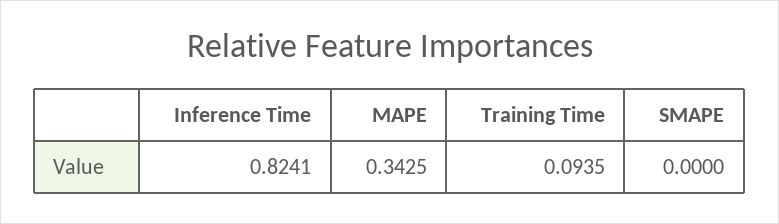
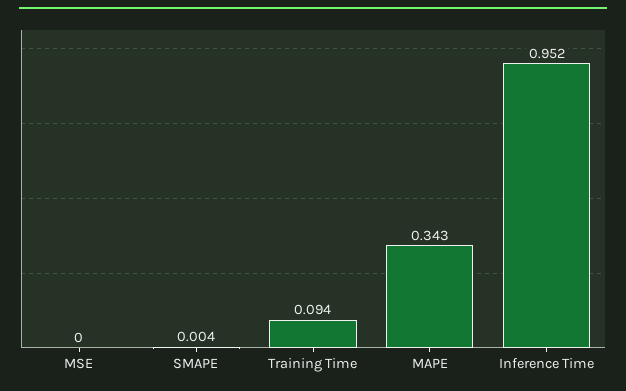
Inference Time: 0.8241 -> 0.952
SMAPE: 0 -> 0.004
MSE: none -> 0

